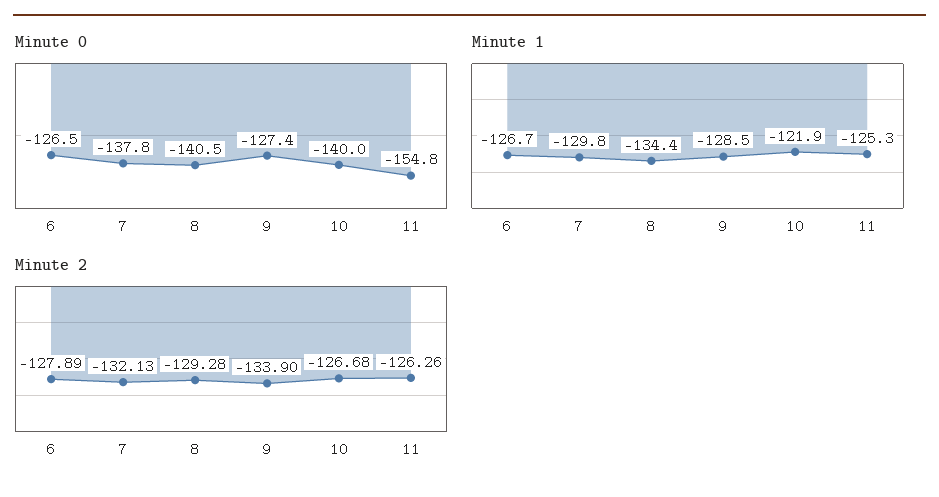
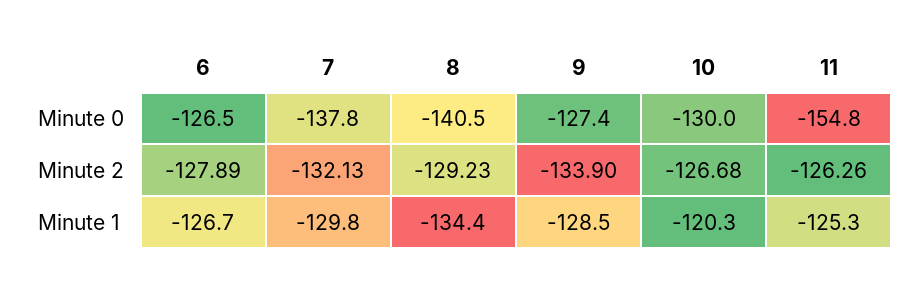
Minute 0, 10: -140 -> -130
Minute 1, 10: -121.9 -> -120.3
Minute 2, 8: -129.28 -> -129.23

